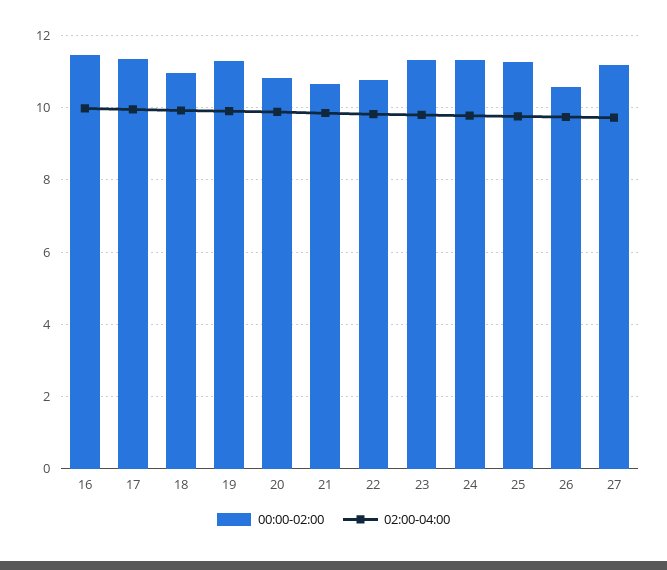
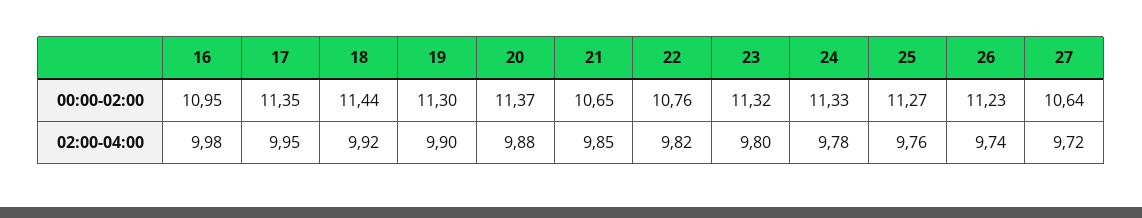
00:00-02:00, 16: 11.4 -> 10.95
00:00-02:00, 18: 11 -> 11.44
00:00-02:00, 20: 10.8 -> 11.37
00:00-02:00, 26: 10.6 -> 11.23
00:00-02:00, 27: 11.2 -> 10.64

